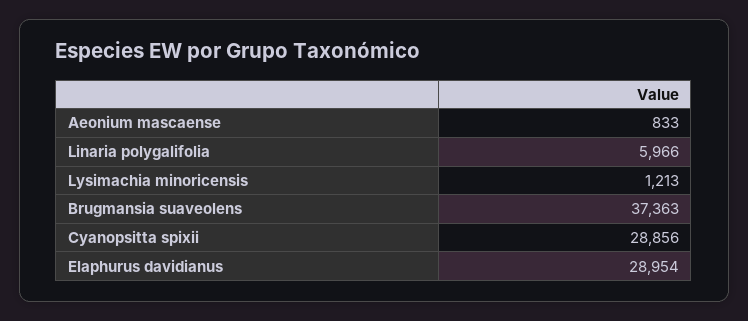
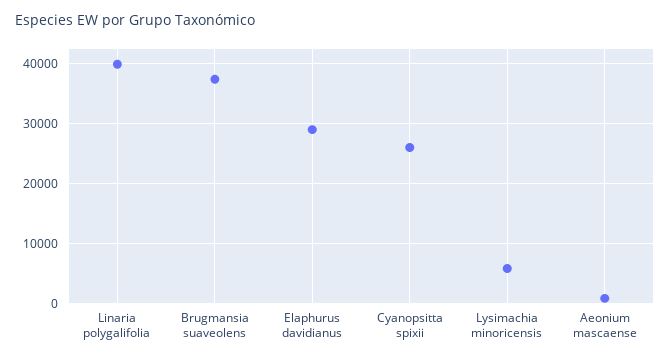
Linaria polygalifolia: 5966 -> 40000
Lysimachia minoricensis: 1213 -> 6000
Cyanopsitta spixii: 28856 -> 26000

